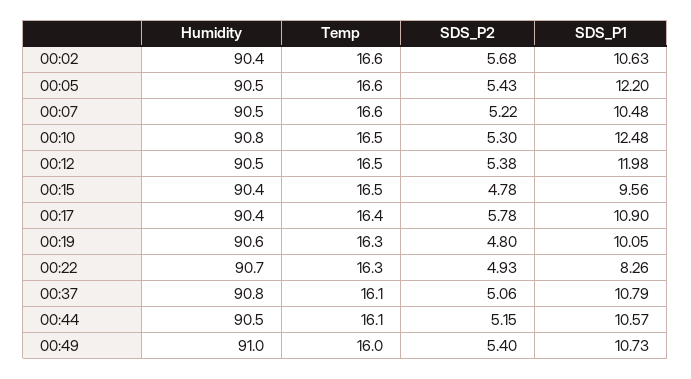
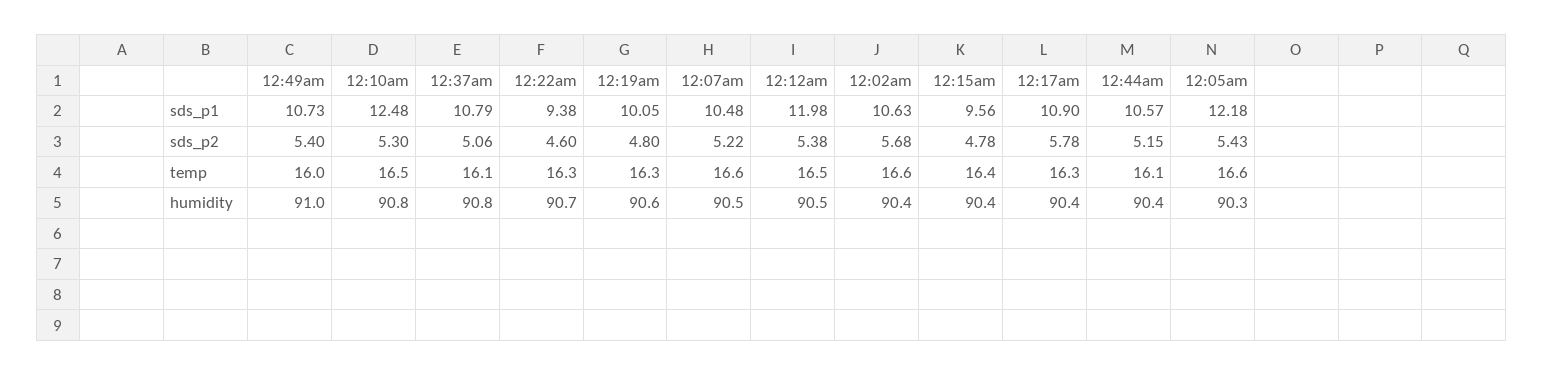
Humidity, 00:05: 90.5 -> 90.3
SDS_P1, 00:05: 12.2 -> 12.18
Temp, 00:15: 16.5 -> 16.4
Temp, 00:17: 16.4 -> 16.3
SDS_P2, 00:22: 4.93 -> 4.6
SDS_P1, 00:22: 8.26 -> 9.38
Humidity, 00:44: 90.5 -> 90.4

